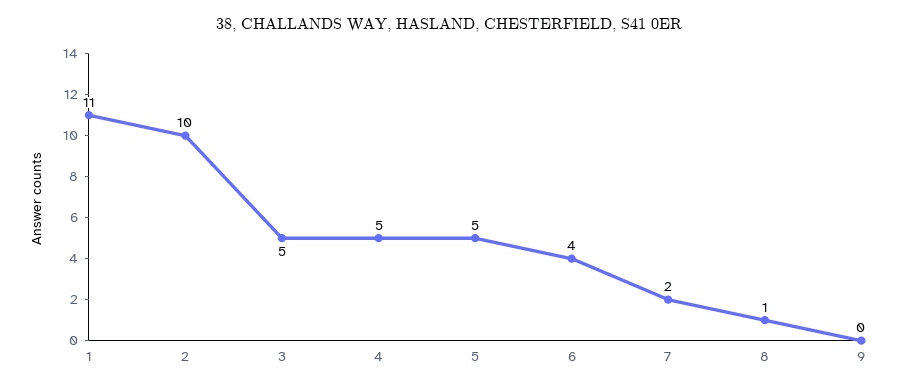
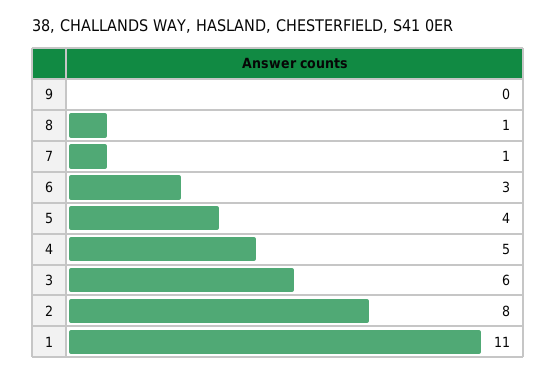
2: 10 -> 8
3: 5 -> 6
5: 5 -> 4
6: 4 -> 3
7: 2 -> 1

